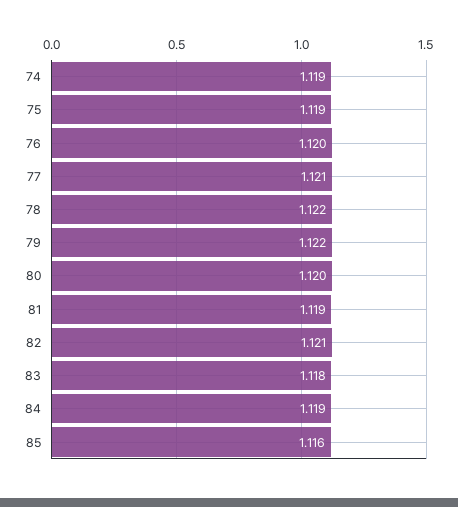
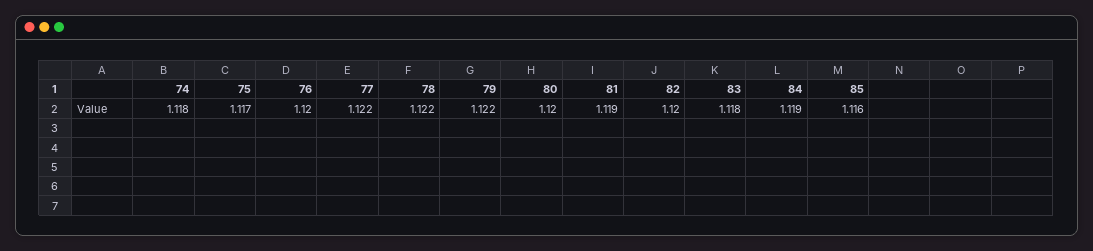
74: 1.119 -> 1.118
75: 1.119 -> 1.117
77: 1.121 -> 1.122
82: 1.121 -> 1.12

